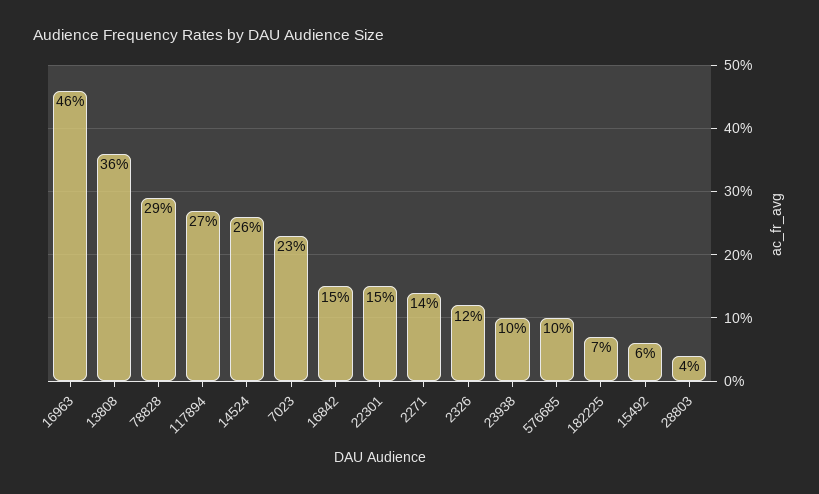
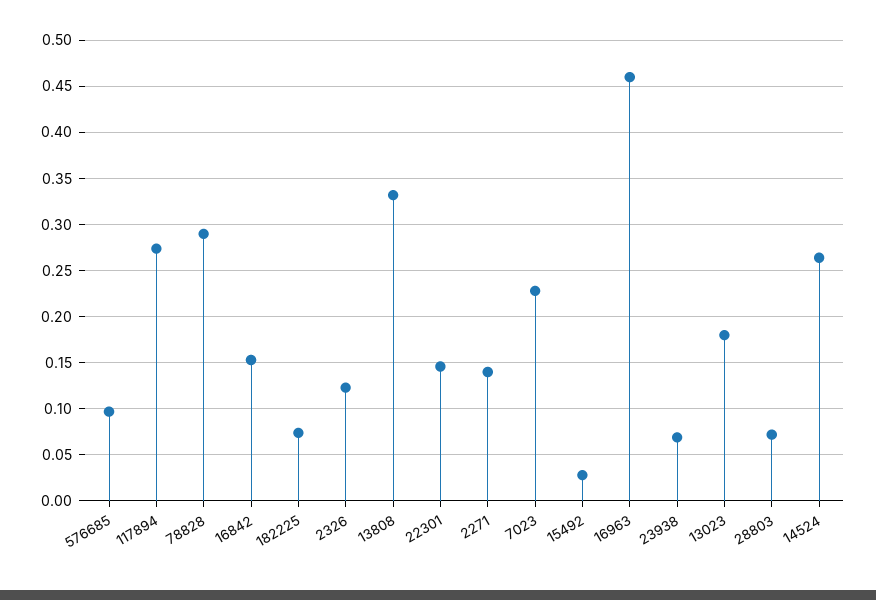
13808: 0.36 -> 0.33
23938: 0.1 -> 0.07
15492: 0.06 -> 0.03
28803: 0.04 -> 0.07
13023: none -> 0.18

